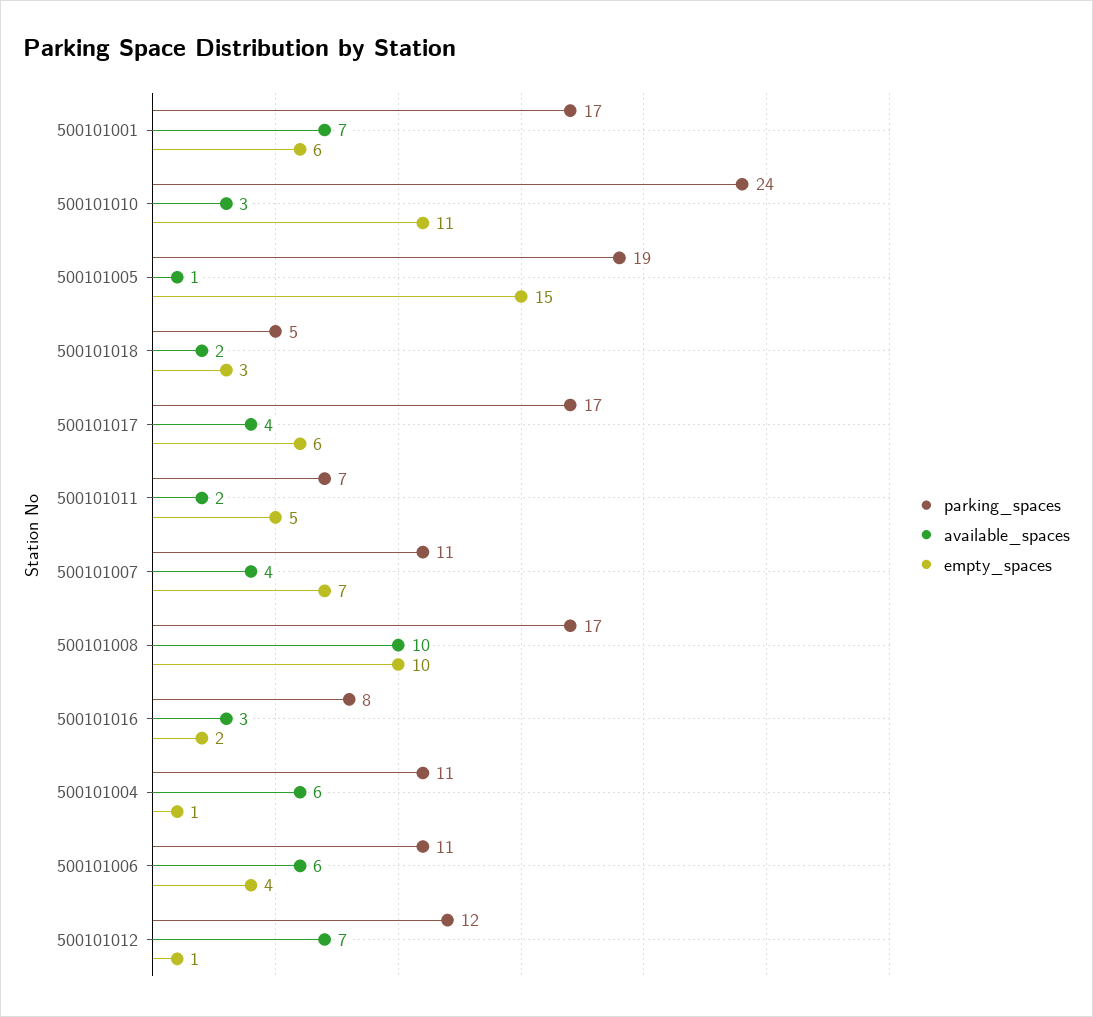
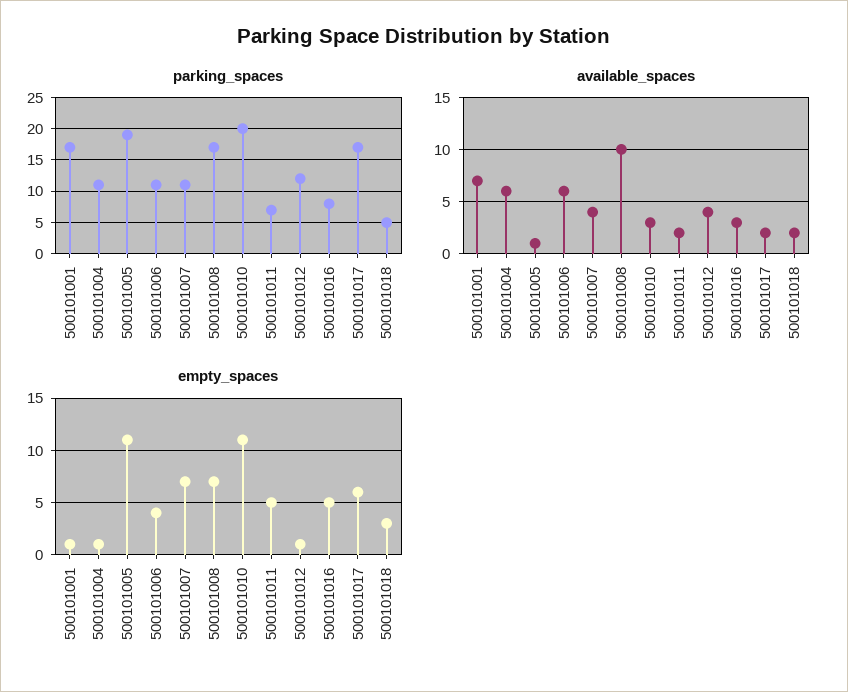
empty_spaces, 500101001: 6 -> 1
parking_spaces, 500101010: 24 -> 20
empty_spaces, 500101005: 15 -> 11
available_spaces, 500101017: 4 -> 2
empty_spaces, 500101008: 10 -> 7
empty_spaces, 500101016: 2 -> 5
available_spaces, 500101012: 7 -> 4

